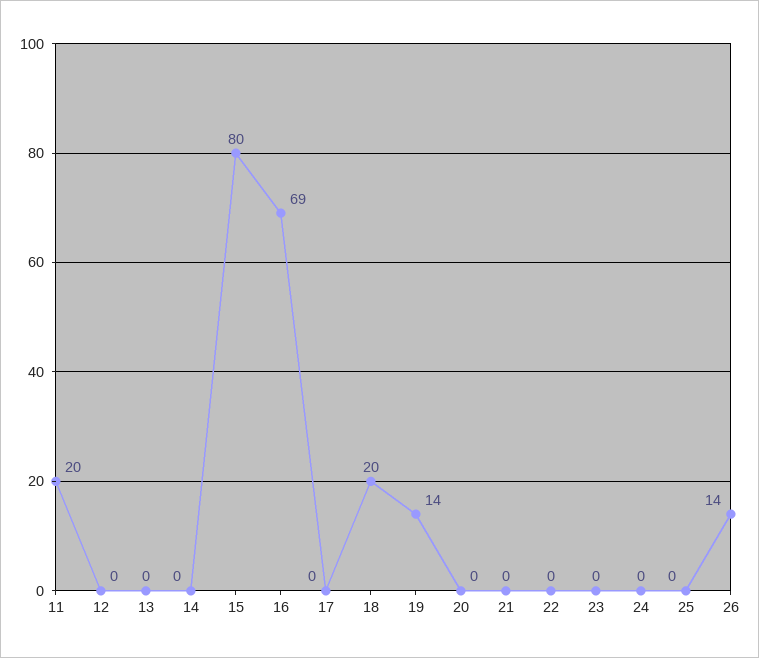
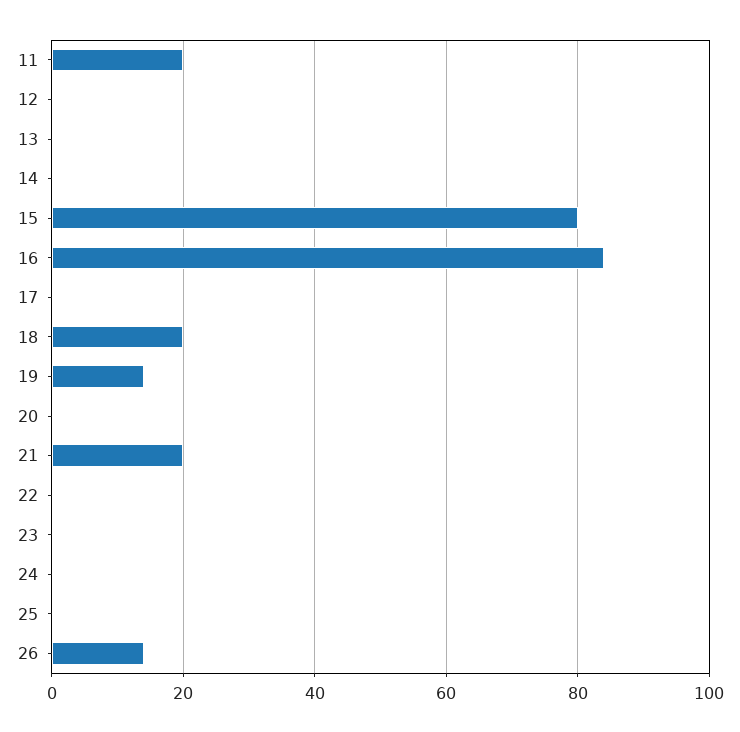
16: 69 -> 85
21: 0 -> 20

